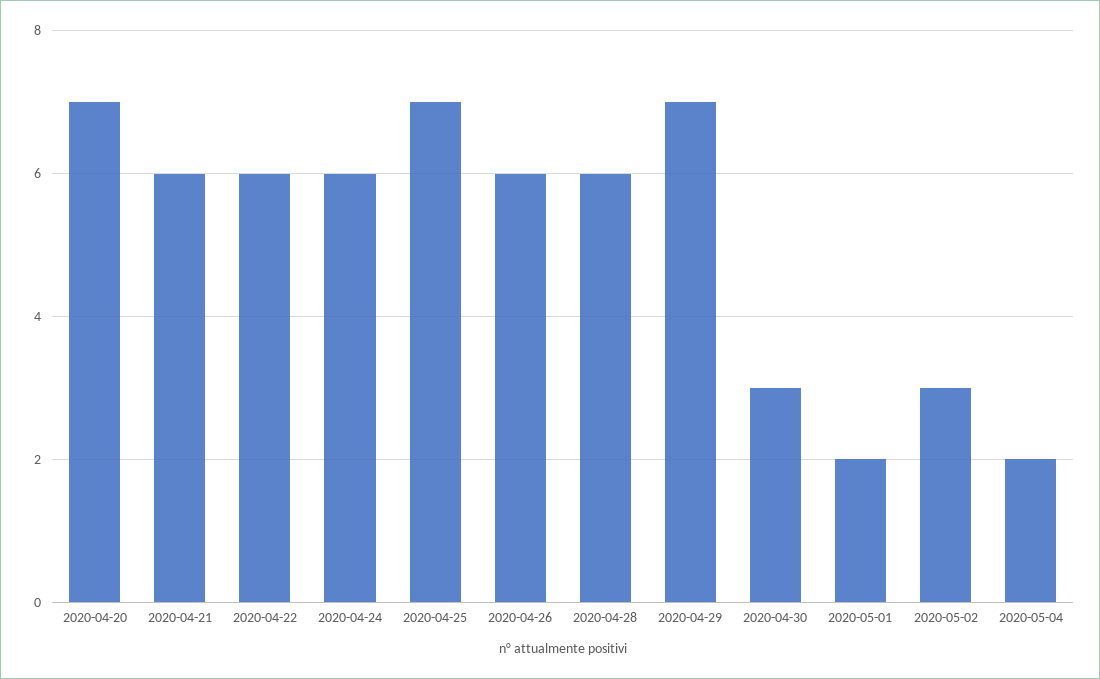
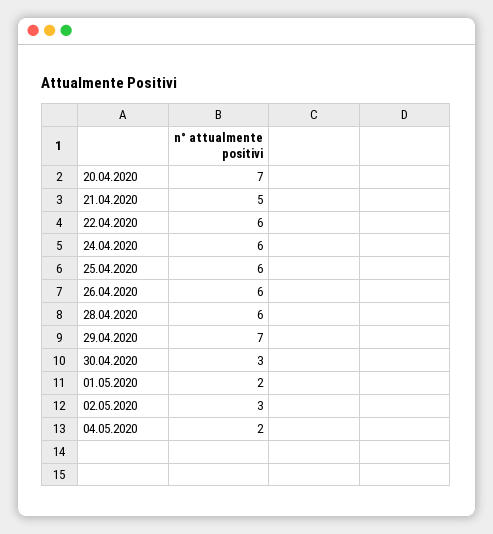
2020-04-21: 6 -> 5
2020-04-25: 7 -> 6

